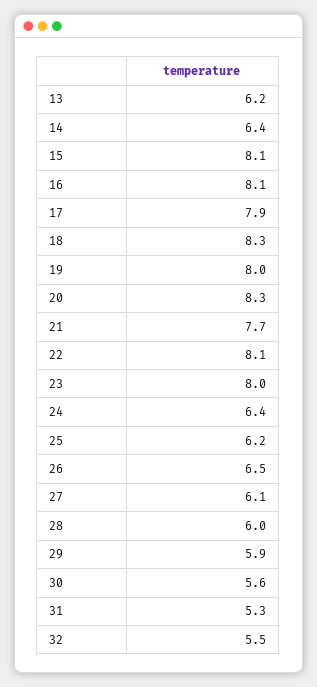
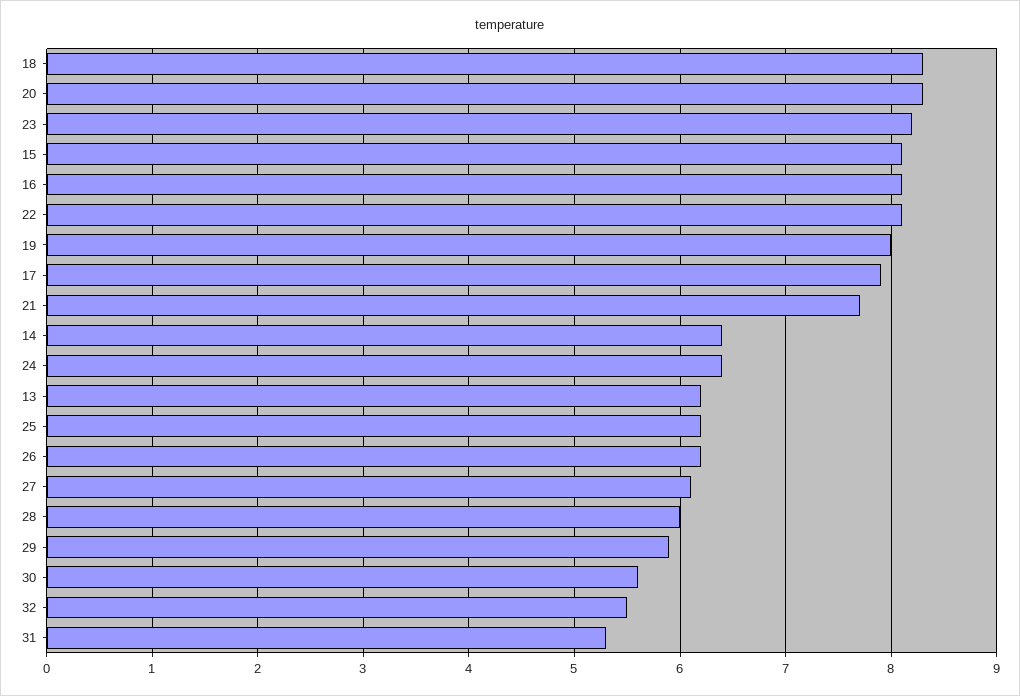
23: 8 -> 8.2
26: 6.5 -> 6.2

